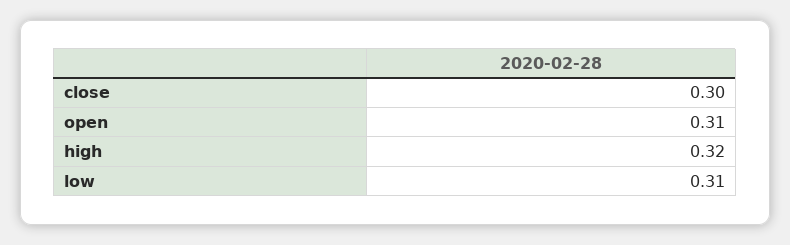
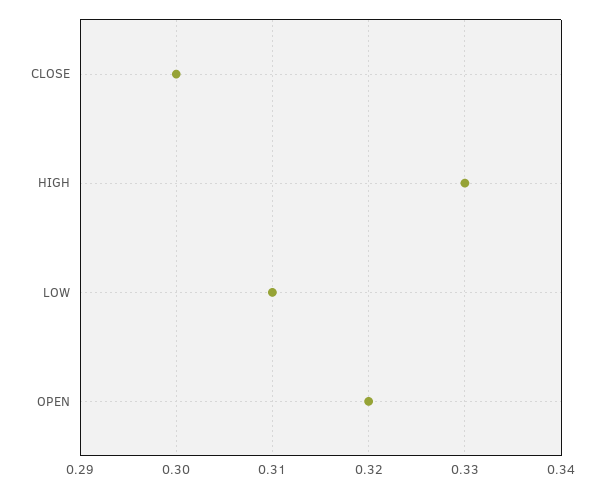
open: 0.31 -> 0.32
high: 0.32 -> 0.33

